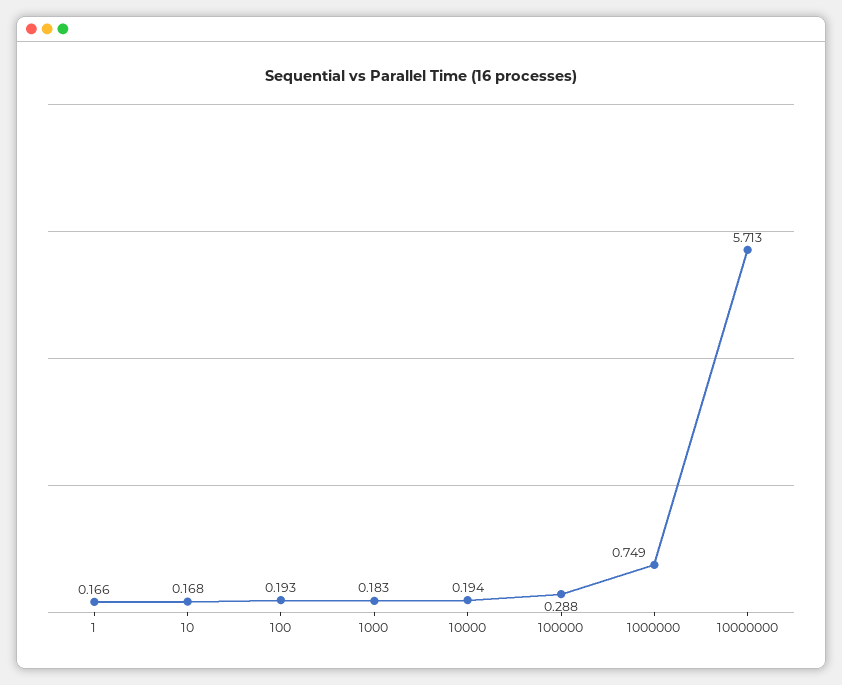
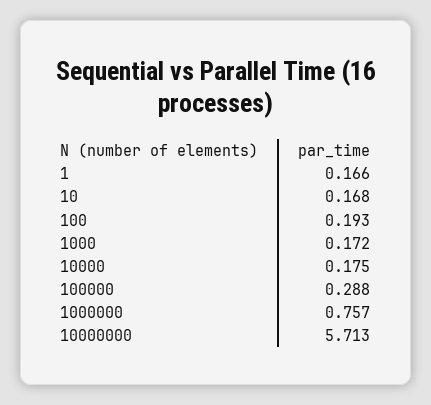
1000: 0.183 -> 0.172
10000: 0.194 -> 0.175
1000000: 0.749 -> 0.757

